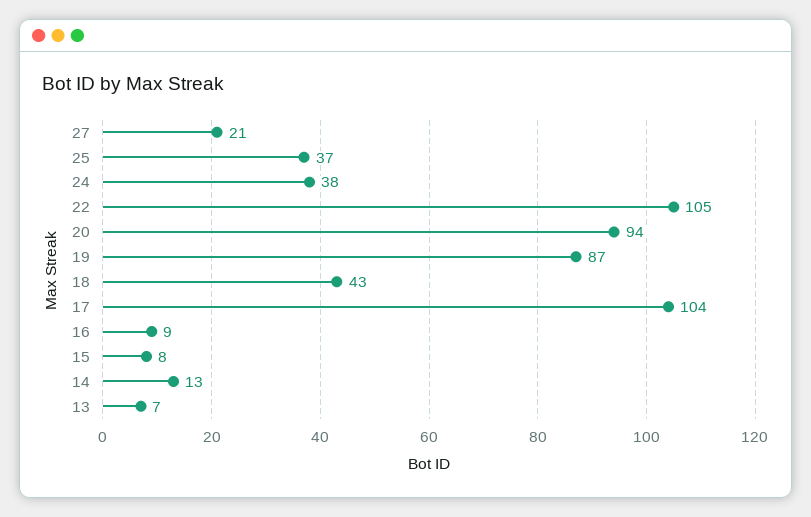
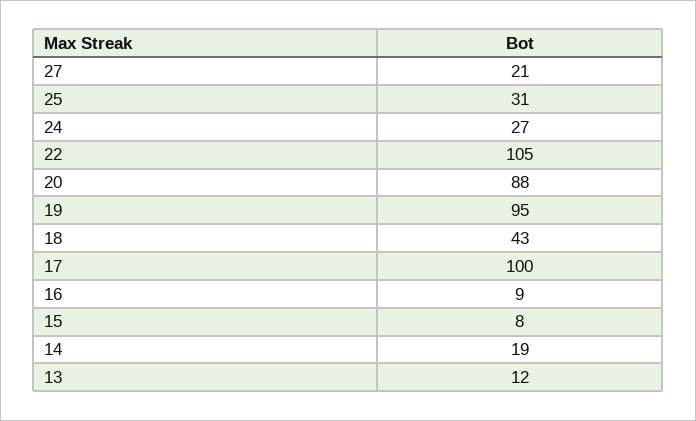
25: 37 -> 31
24: 38 -> 27
20: 94 -> 88
19: 87 -> 95
17: 104 -> 100
14: 13 -> 19
13: 7 -> 12

